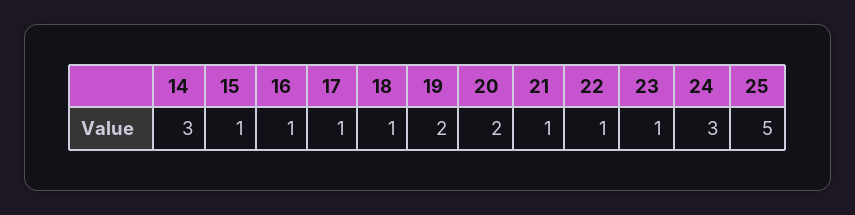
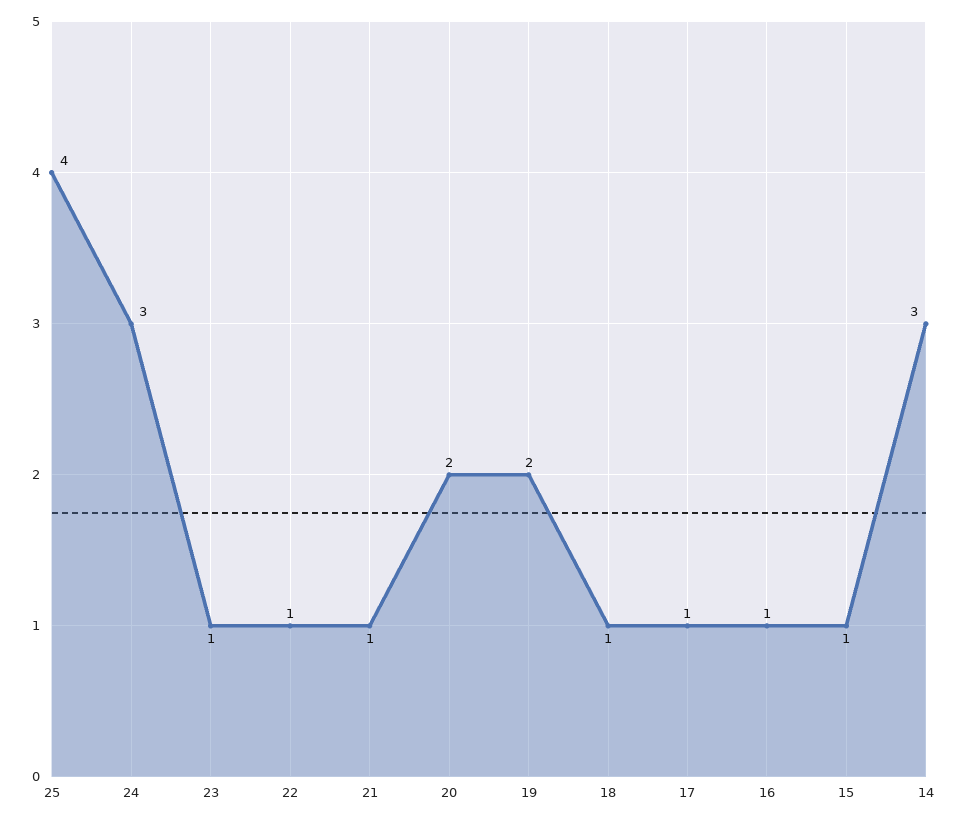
25: 5 -> 4

